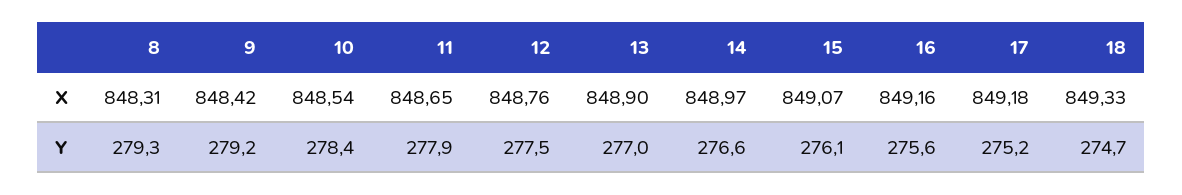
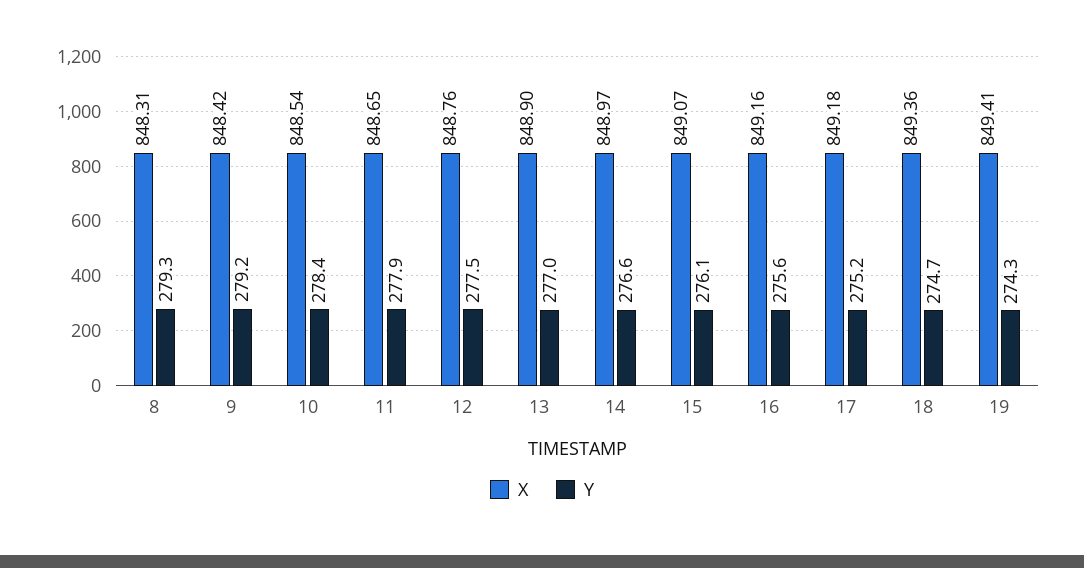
X, 18: 849.33 -> 849.36
X, 19: none -> 849.41
Y, 19: none -> 274.3

